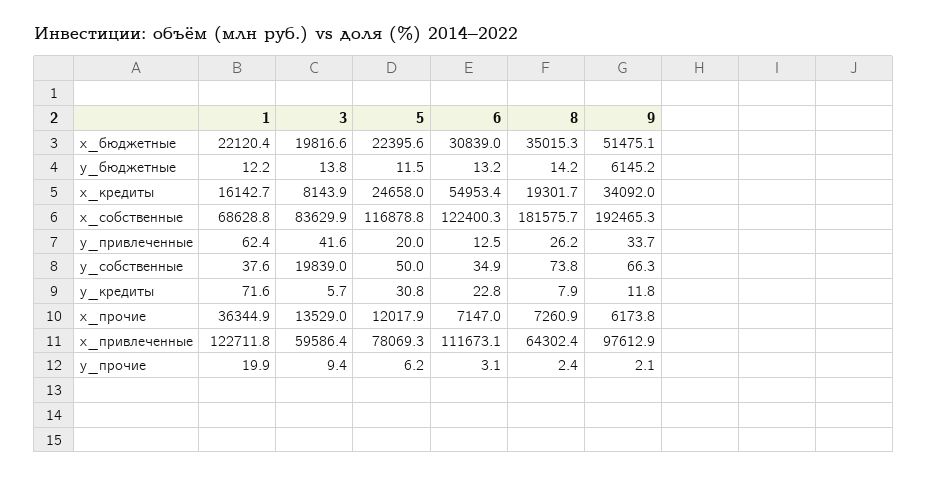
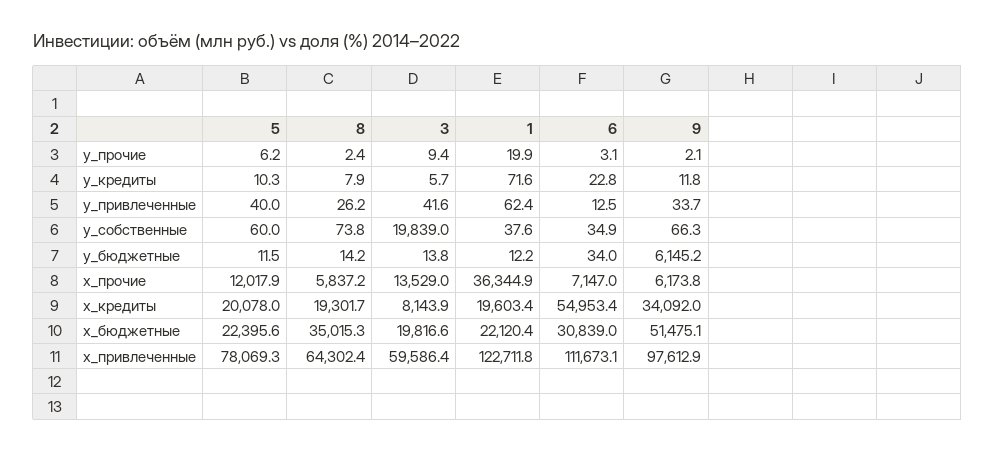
6, y_бюджетные: 13.2 -> 34
1, x_кредиты: 16142.7 -> 19603.4
5, x_кредиты: 24658 -> 20078
1, x_собственные: 68628.8 -> none
3, x_собственные: 83629.9 -> none
5, x_собственные: 116878.8 -> none
6, x_собственные: 122400.3 -> none
8, x_собственные: 181575.7 -> none
9, x_собственные: 192465.3 -> none
5, y_привлеченные: 20 -> 40
5, y_собственные: 50 -> 60
5, y_кредиты: 30.8 -> 10.3
8, x_прочие: 7260.9 -> 5837.2

